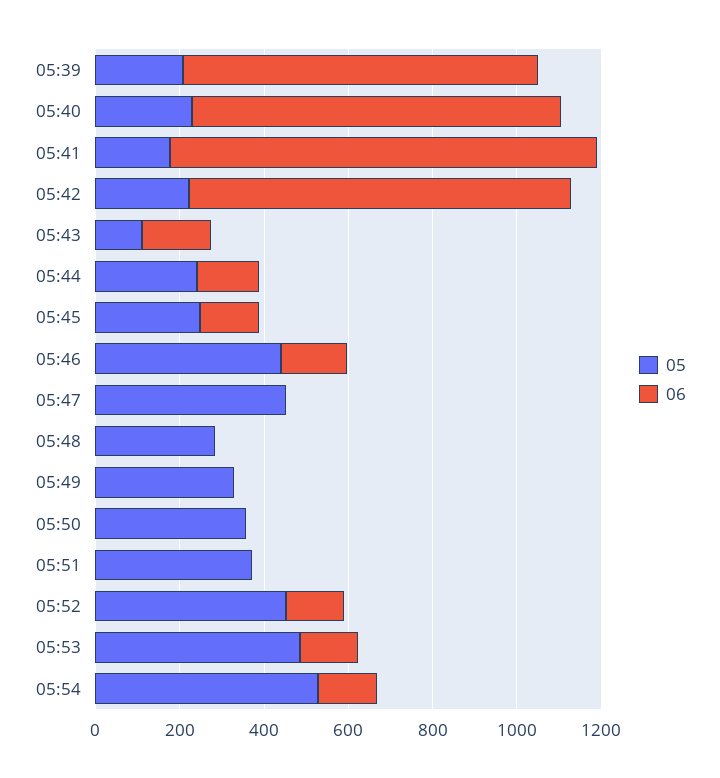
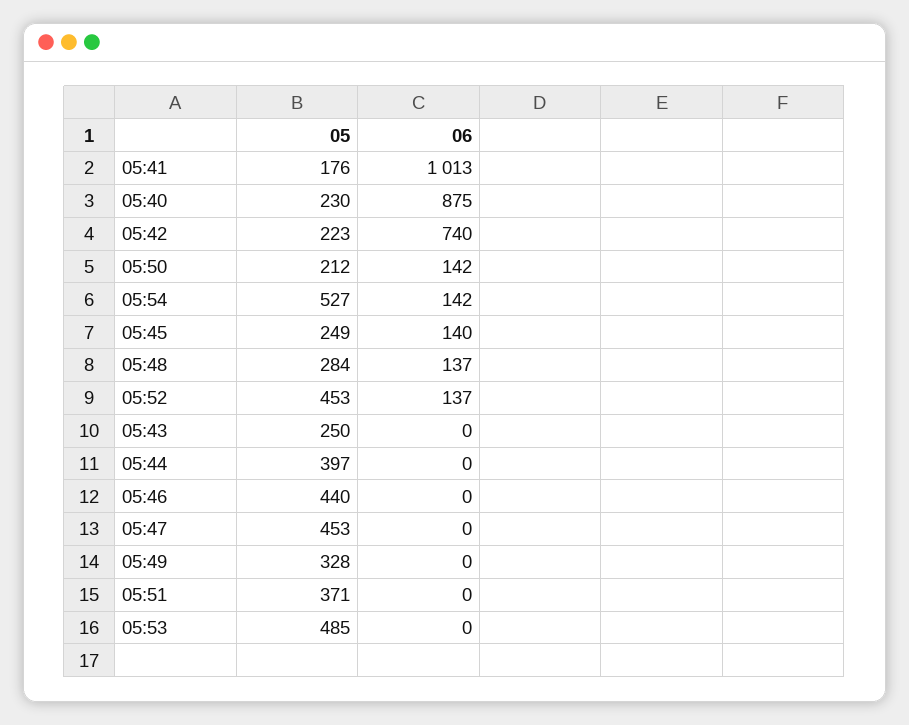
05, 05:39: 200 -> none
06, 05:39: 850 -> none
06, 05:42: 900 -> 740
05, 05:43: 100 -> 250
06, 05:43: 150 -> 0
05, 05:44: 250 -> 397
06, 05:44: 150 -> 0
06, 05:46: 150 -> 0
06, 05:48: 0 -> 137
05, 05:50: 350 -> 212
06, 05:50: 0 -> 142
06, 05:53: 150 -> 0

